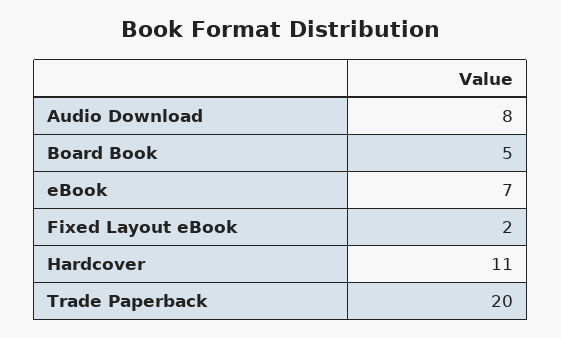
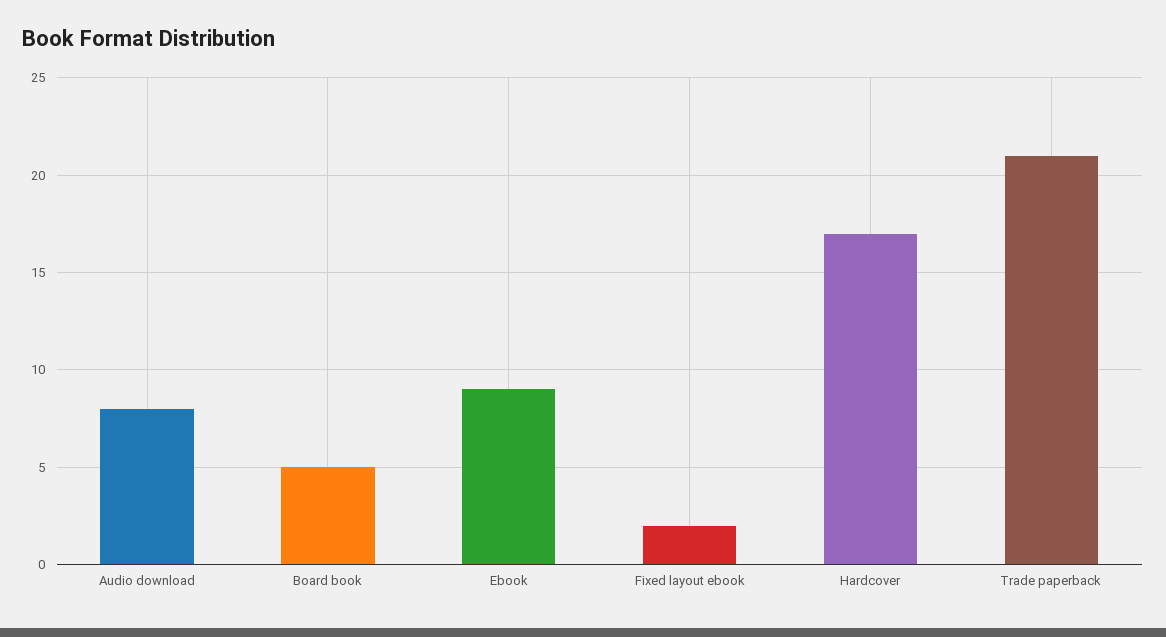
eBook: 7 -> 9
Hardcover: 11 -> 17
Trade Paperback: 20 -> 21

